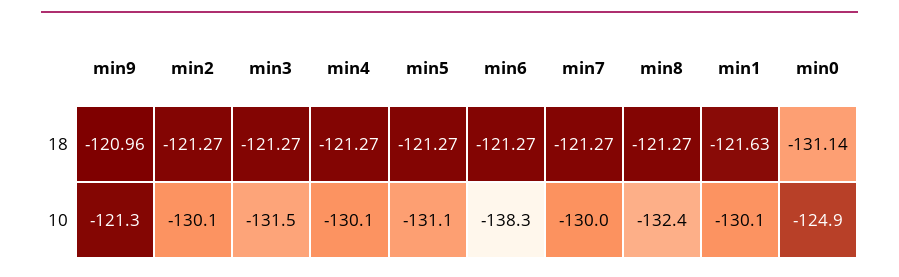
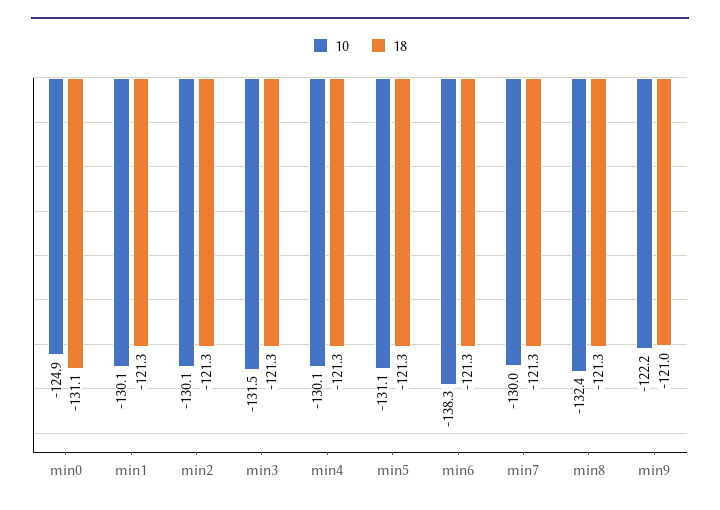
18, min1: -121.63 -> -121.3
10, min9: -121.3 -> -122.2

